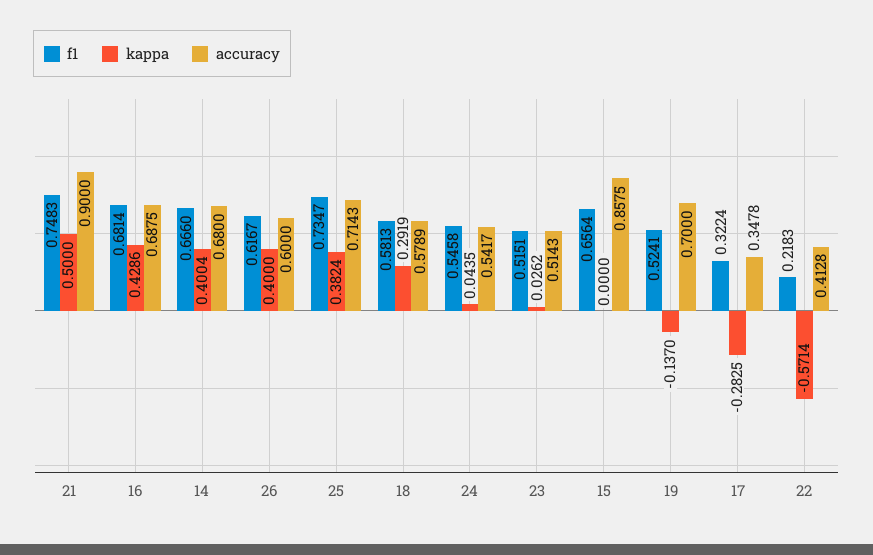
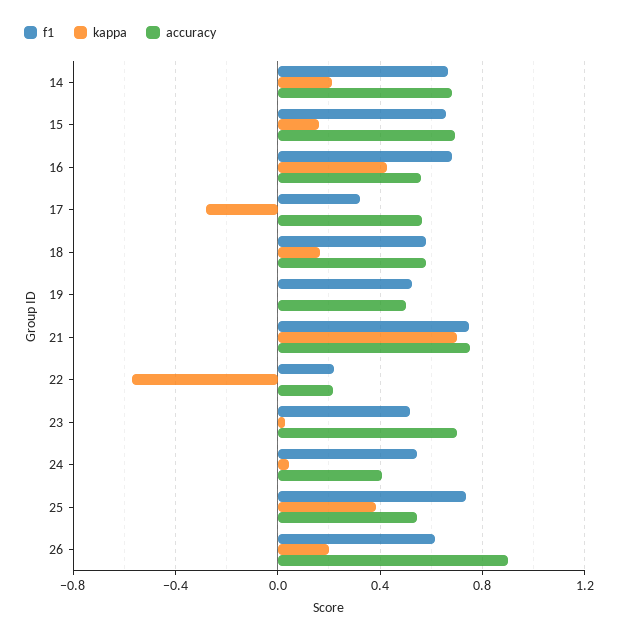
kappa, 21: 0.5 -> 0.7
accuracy, 21: 0.9 -> 0.75
accuracy, 16: 0.6875 -> 0.55
kappa, 14: 0.4004 -> 0.2
kappa, 26: 0.4 -> 0.2
accuracy, 26: 0.6 -> 0.9
accuracy, 25: 0.7143 -> 0.55
kappa, 18: 0.2919 -> 0.15
accuracy, 24: 0.5417 -> 0.4
accuracy, 23: 0.5143 -> 0.7
kappa, 15: 0 -> 0.15
accuracy, 15: 0.8575 -> 0.7
kappa, 19: -0.137 -> 0
accuracy, 19: 0.7 -> 0.5
accuracy, 17: 0.3478 -> 0.55
accuracy, 22: 0.4128 -> 0.2

